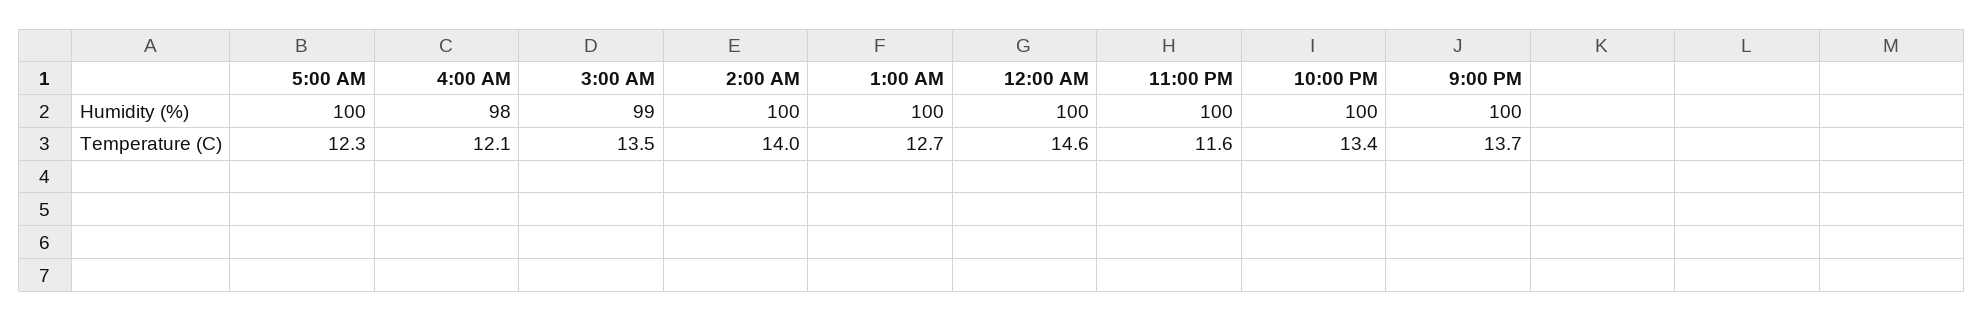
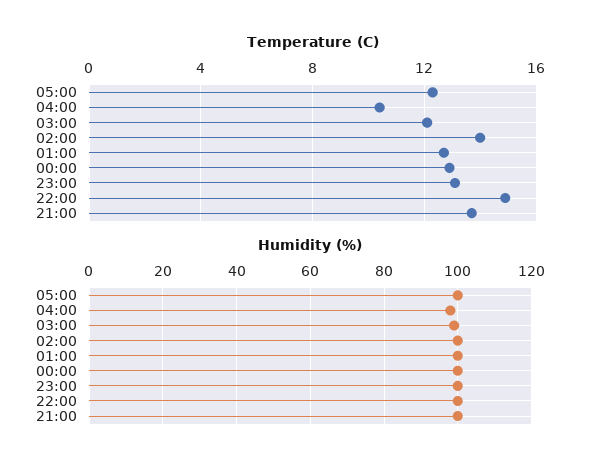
Temperature (C), 4:00 AM: 12.1 -> 10.5
Temperature (C), 3:00 AM: 13.5 -> 12
Temperature (C), 12:00 AM: 14.6 -> 13
Temperature (C), 11:00 PM: 11.6 -> 13
Temperature (C), 10:00 PM: 13.4 -> 15

